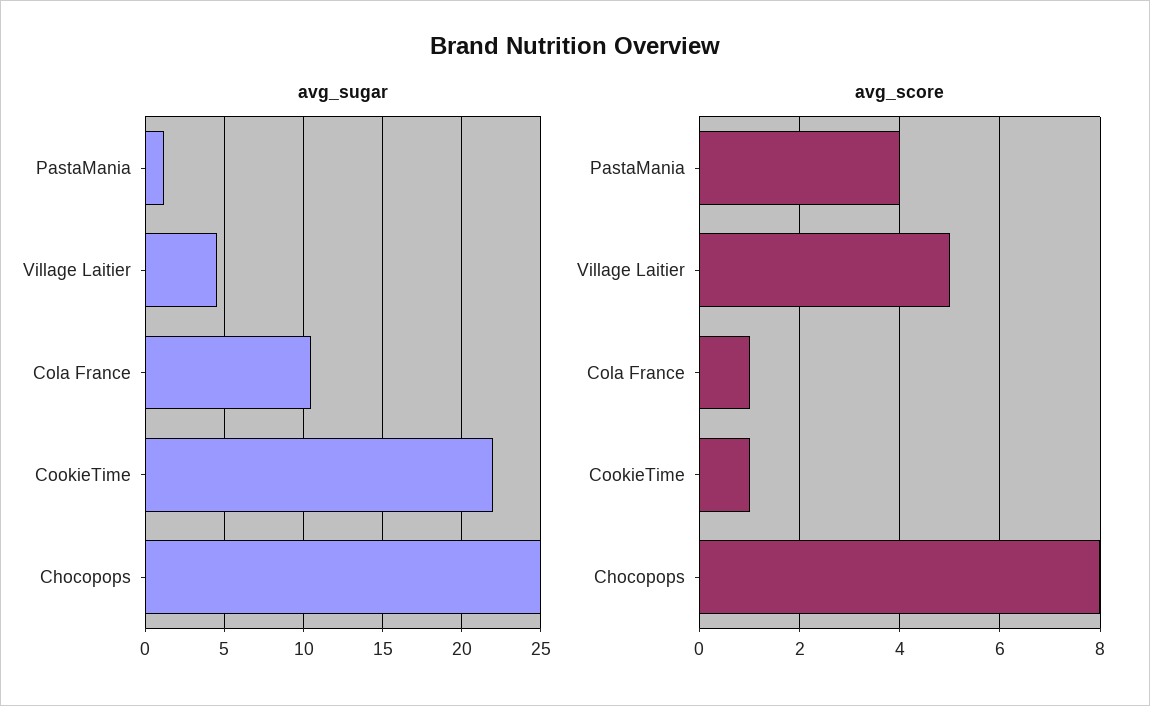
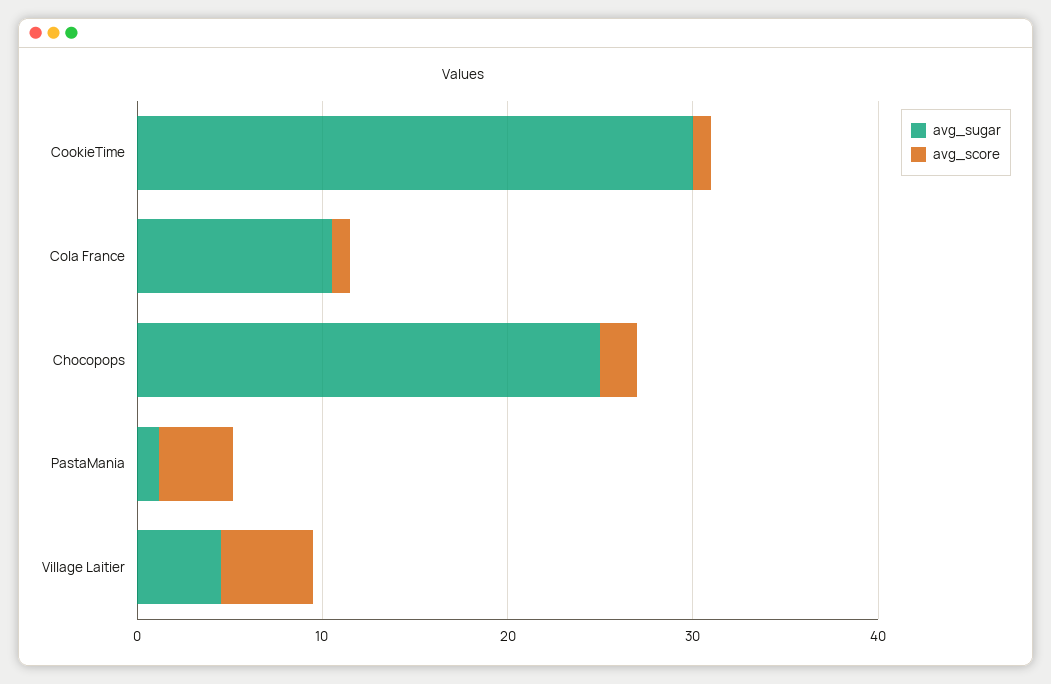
avg_sugar, CookieTime: 22 -> 30
avg_score, Chocopops: 8 -> 2

